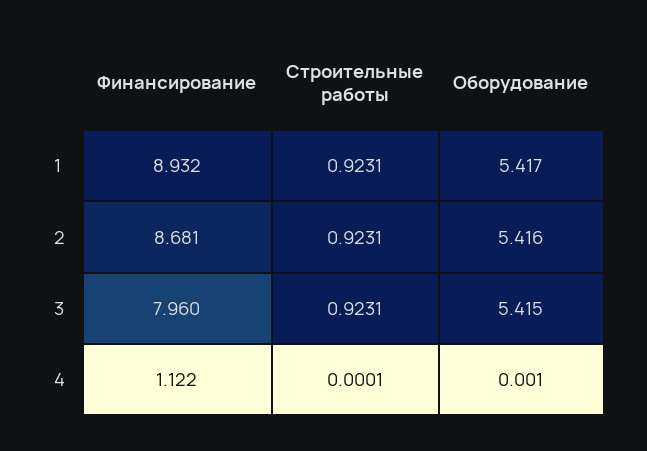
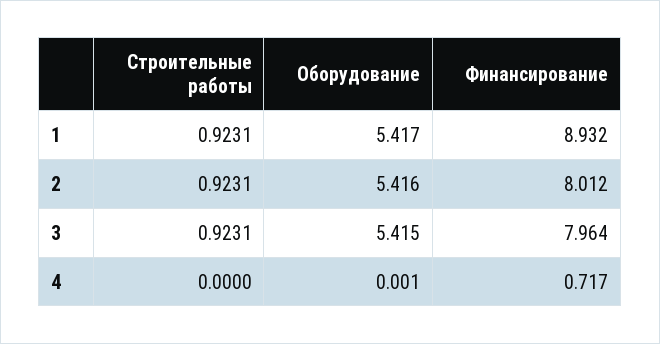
Финансирование, 2: 8.681 -> 8.012
Финансирование, 3: 7.96 -> 7.964
Финансирование, 4: 1.122 -> 0.717
Строительные работы, 4: 0.0001 -> 0

